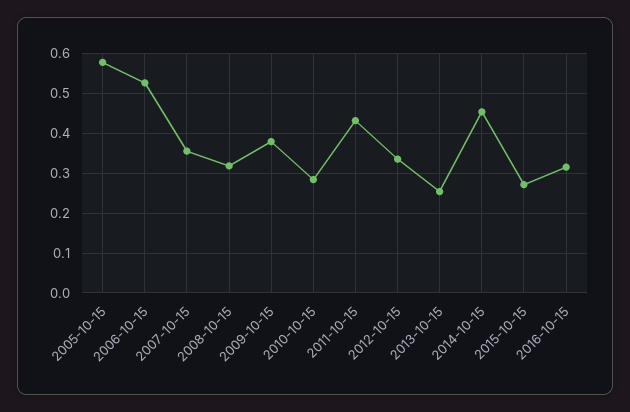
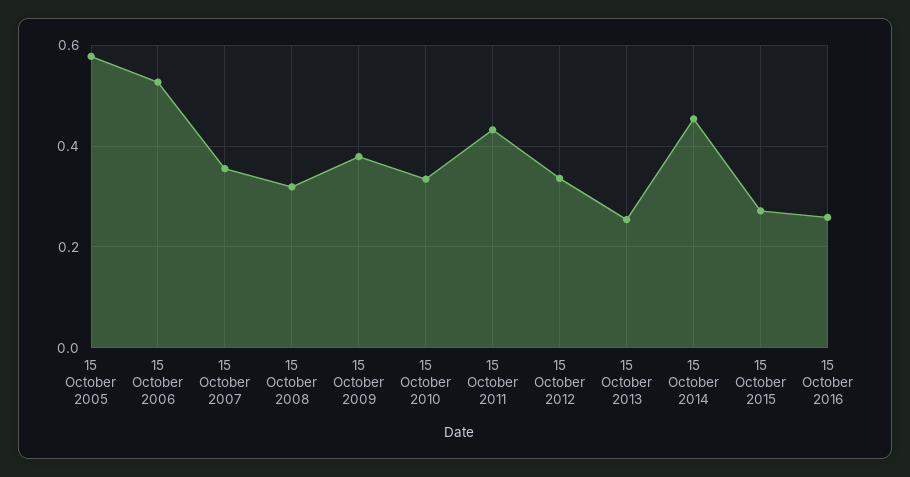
2010-10-15: 0.28 -> 0.34
2016-10-15: 0.32 -> 0.26

